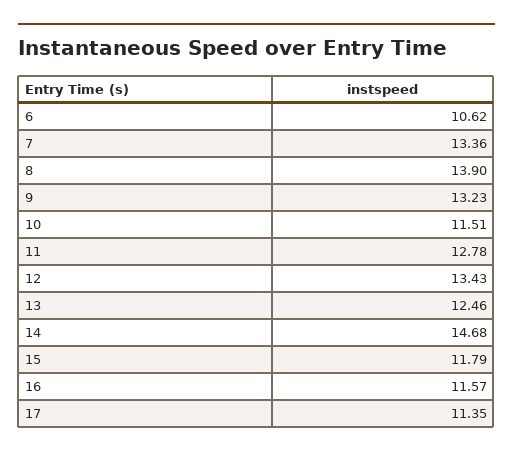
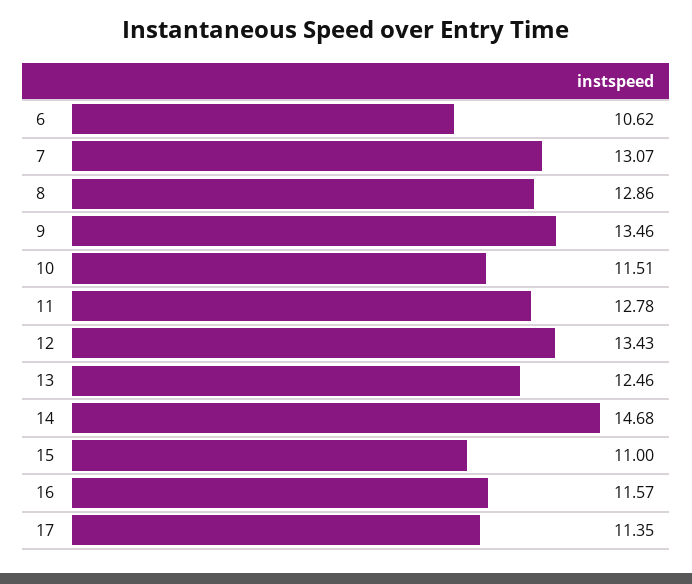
7: 13.36 -> 13.07
8: 13.9 -> 12.86
9: 13.23 -> 13.46
15: 11.79 -> 11

